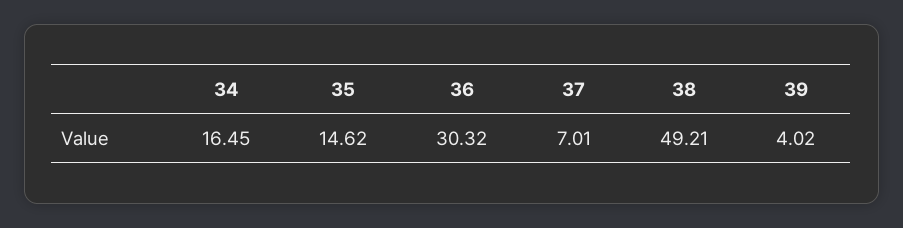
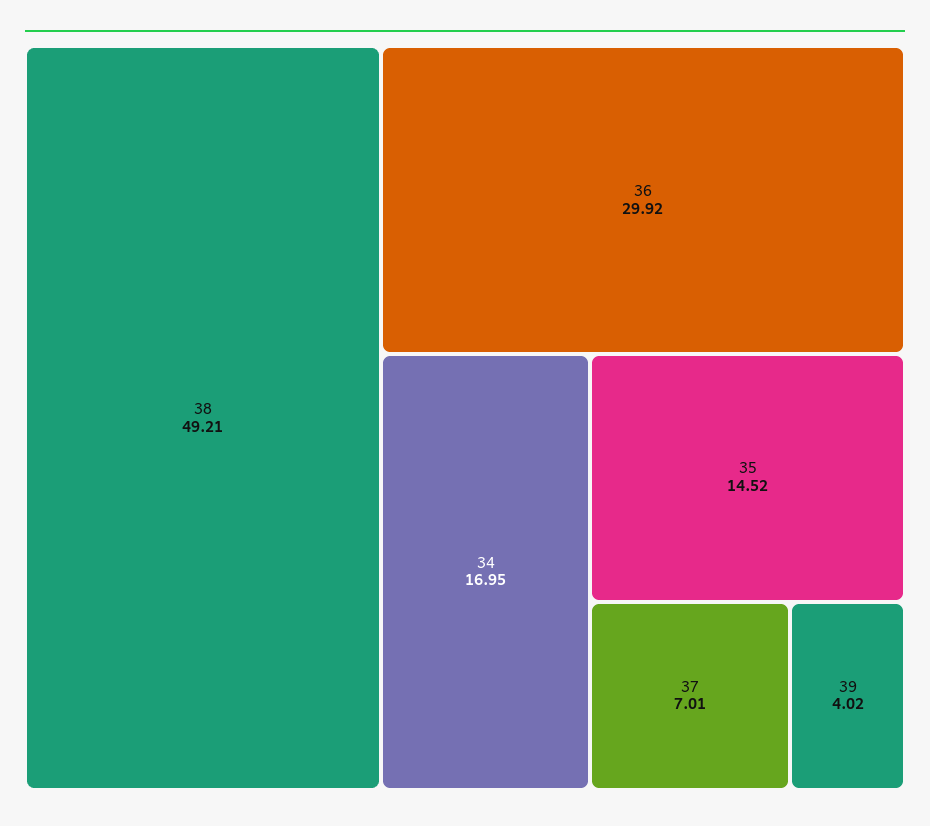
34: 16.45 -> 16.95
35: 14.62 -> 14.52
36: 30.32 -> 29.92

